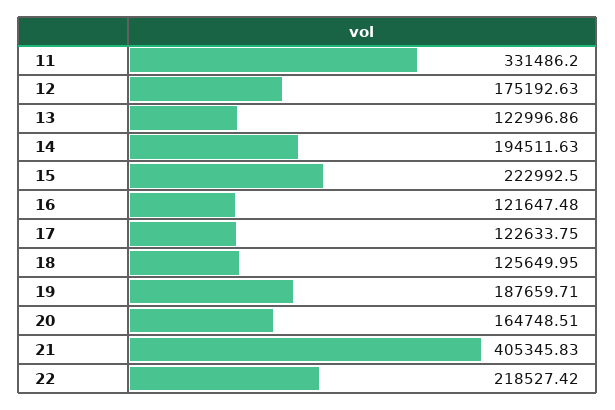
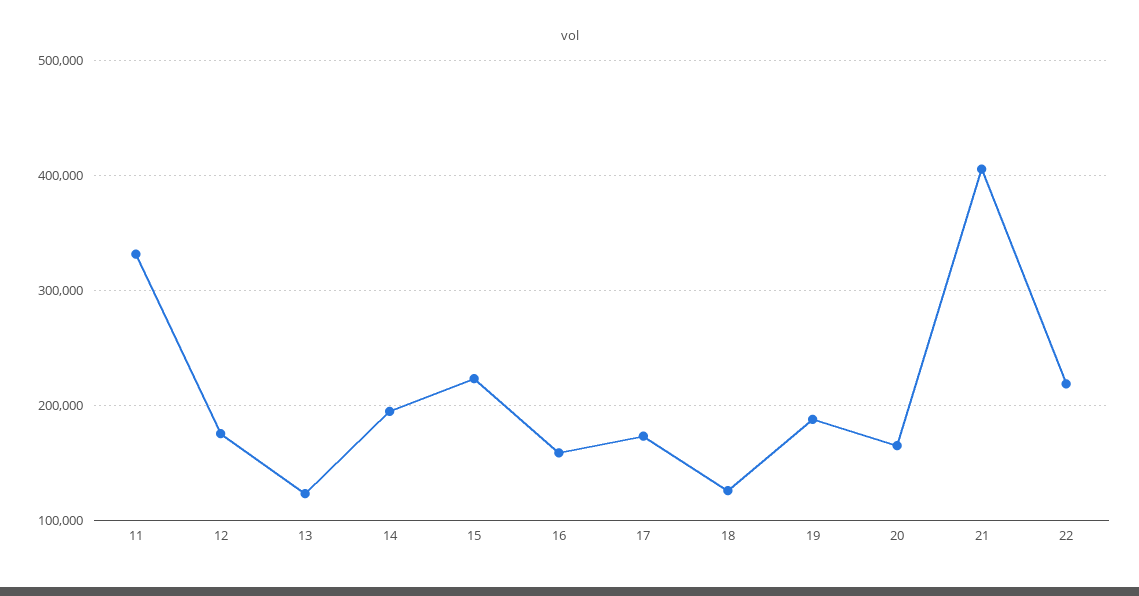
16: 121647.48 -> 160000
17: 122633.75 -> 170000

